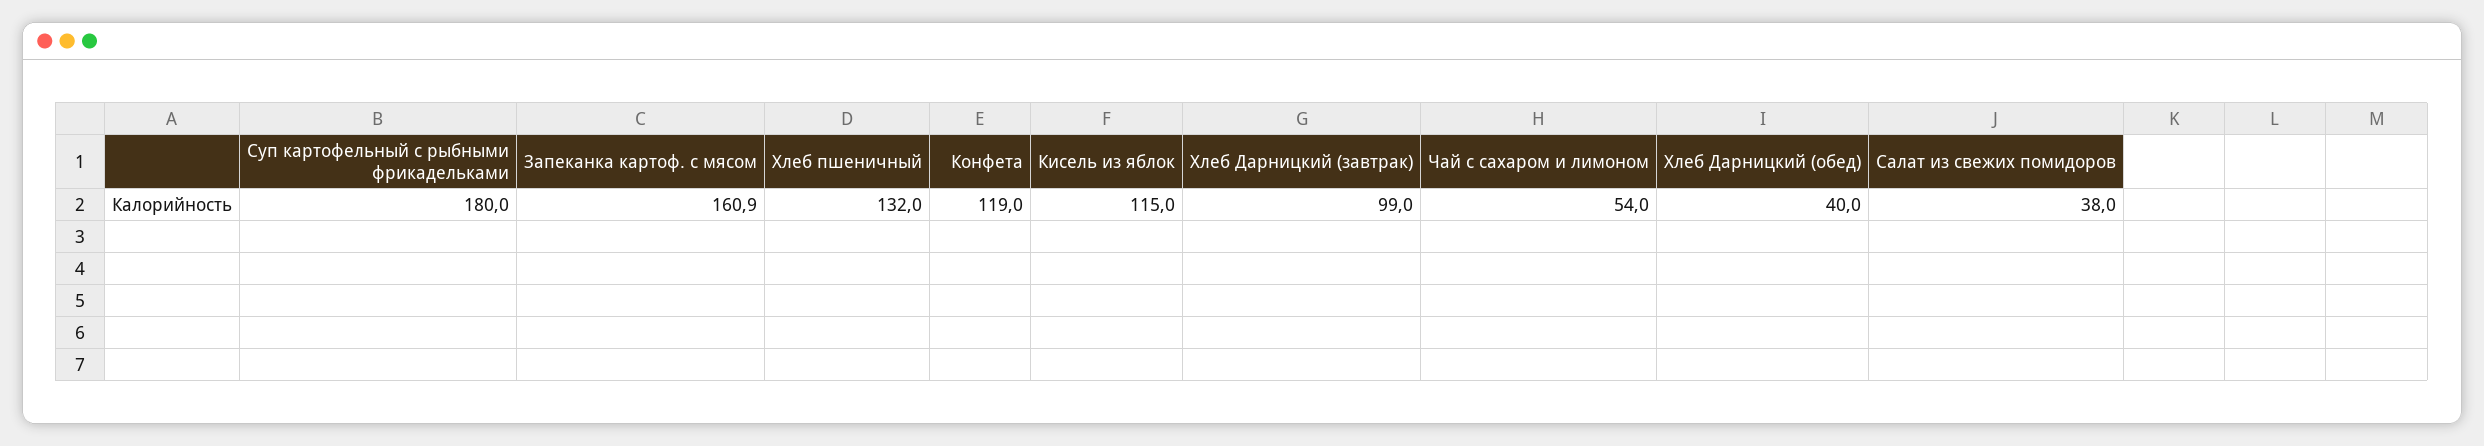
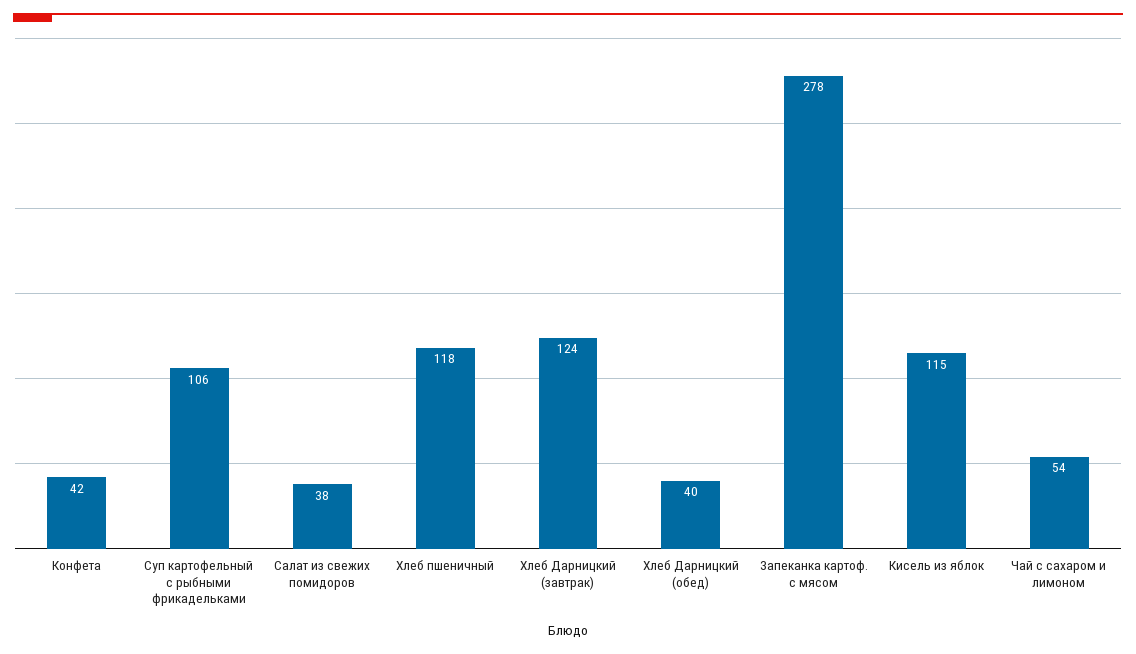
Суп картофельный с рыбными фрикадельками: 180 -> 106
Запеканка картоф. с мясом: 160.9 -> 278
Хлеб пшеничный: 132 -> 118
Конфета: 119 -> 42
Хлеб Дарницкий (завтрак): 99 -> 124

